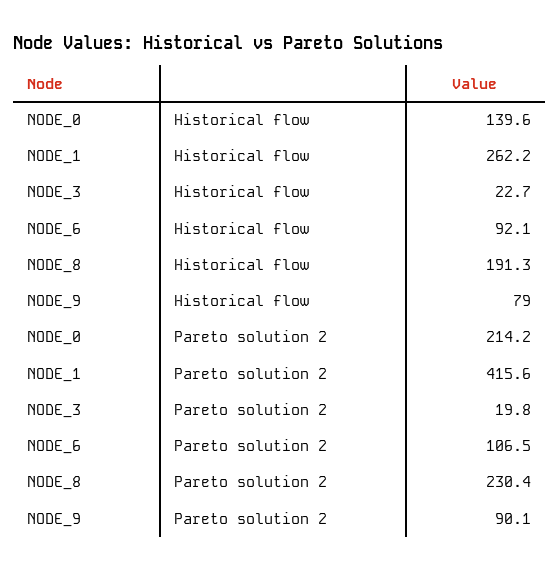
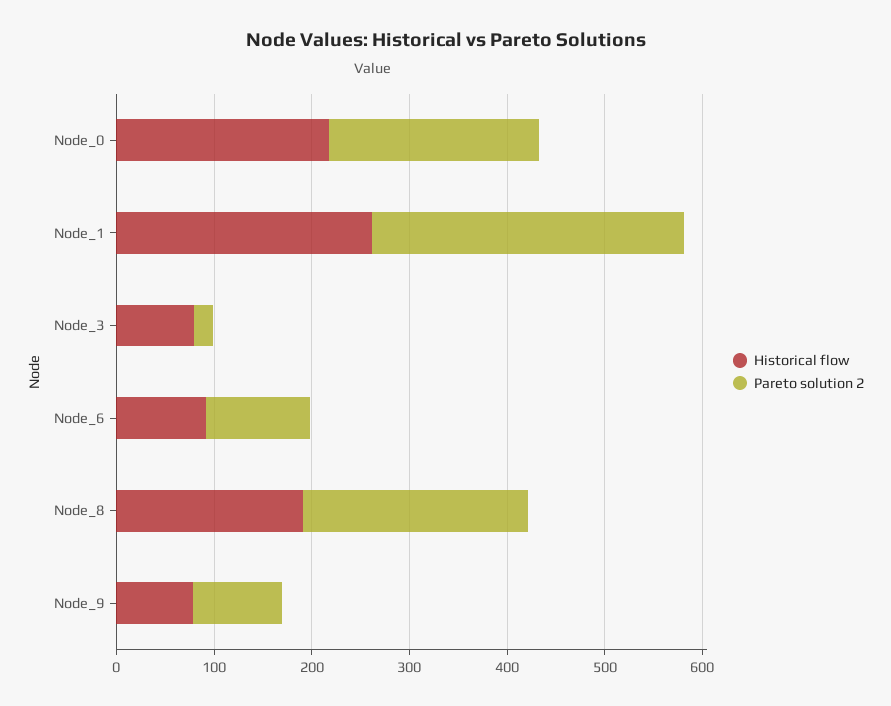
Historical flow, NODE_0: 139.6 -> 220
Historical flow, NODE_3: 22.7 -> 80
Pareto solution 2, NODE_1: 415.6 -> 320

